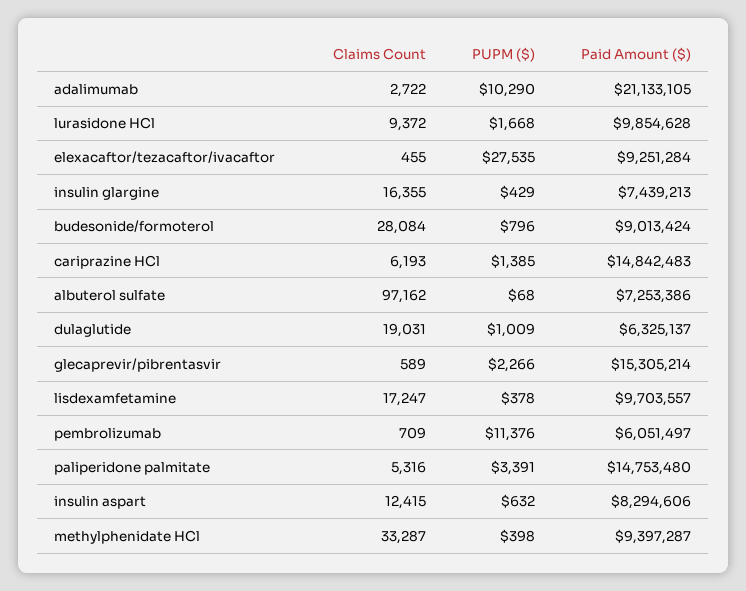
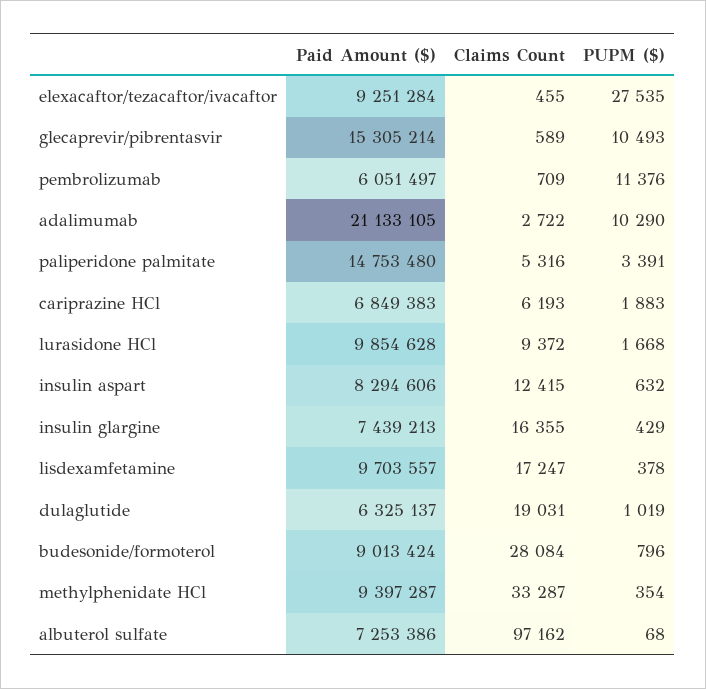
PUPM ($), cariprazine HCl: 1385 -> 1883
Paid Amount ($), cariprazine HCl: 14842483 -> 6849383
PUPM ($), dulaglutide: 1009 -> 1019
PUPM ($), glecaprevir/pibrentasvir: 2266 -> 10493
PUPM ($), methylphenidate HCl: 398 -> 354

